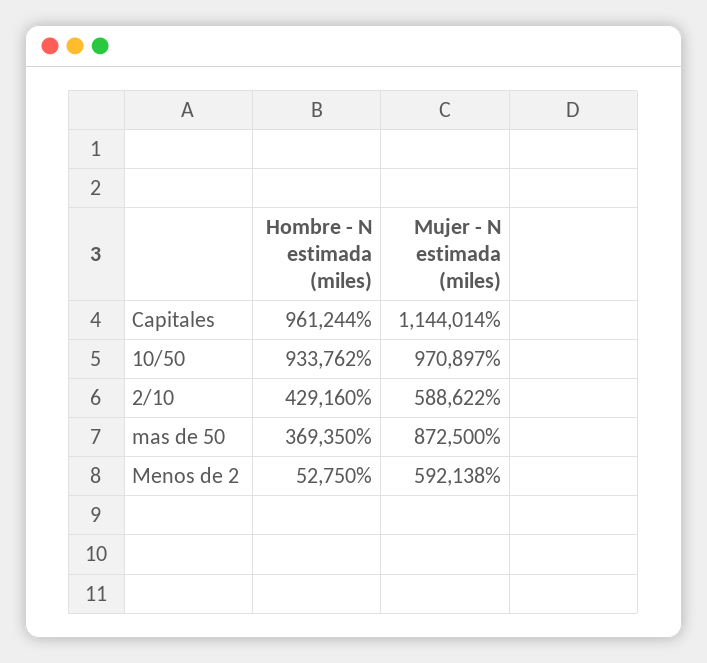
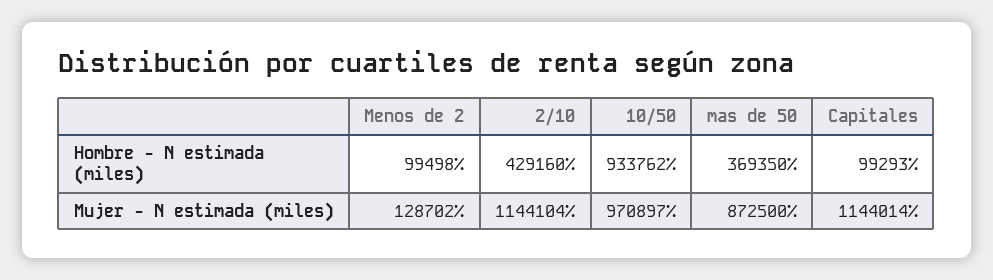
Hombre - N estimada (miles), Capitales: 961244 -> 99293
Mujer - N estimada (miles), 2/10: 588622 -> 1144104
Hombre - N estimada (miles), Menos de 2: 52750 -> 99498
Mujer - N estimada (miles), Menos de 2: 592138 -> 128702

